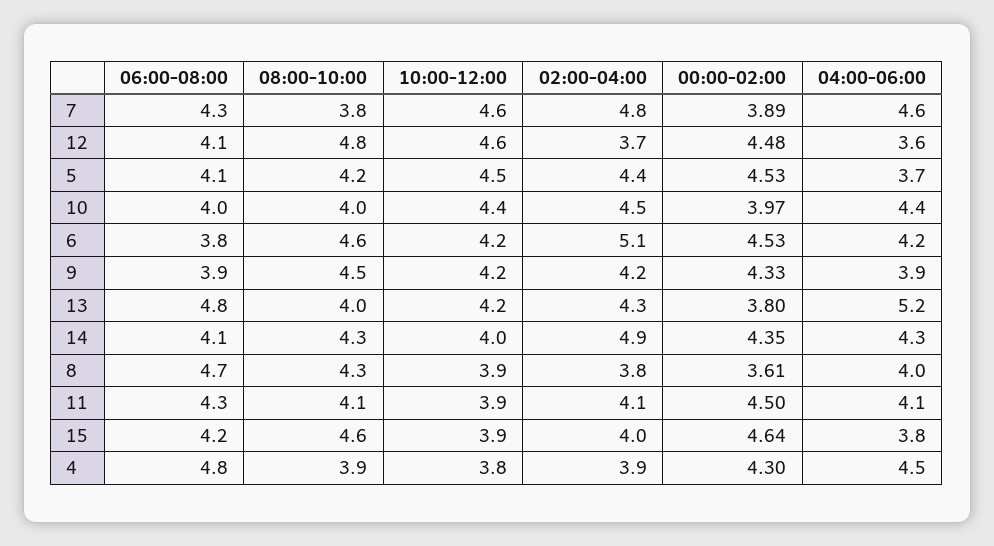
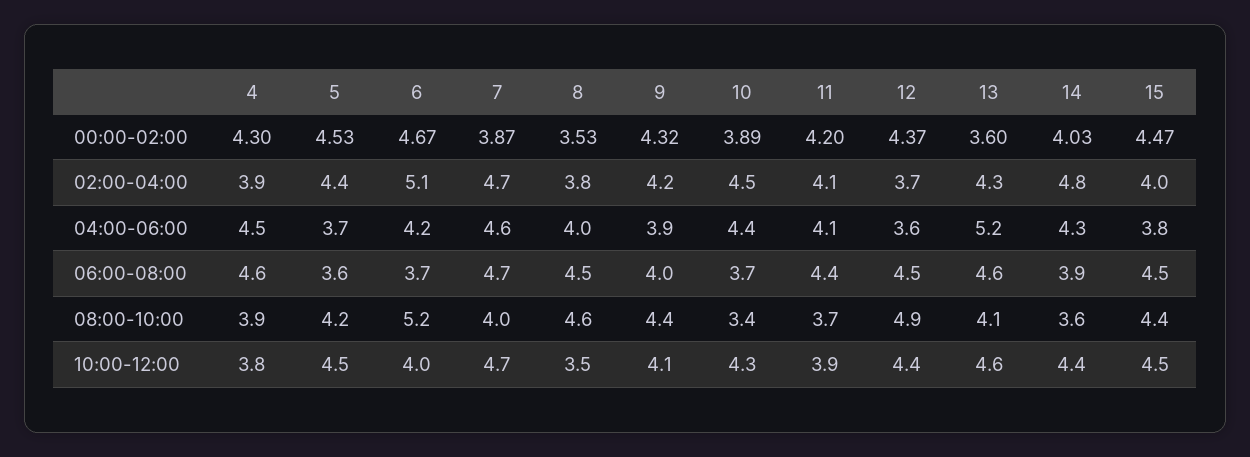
06:00-08:00, 7: 4.3 -> 4.7
08:00-10:00, 7: 3.8 -> 4
10:00-12:00, 7: 4.6 -> 4.7
02:00-04:00, 7: 4.8 -> 4.7
00:00-02:00, 7: 3.89 -> 3.87
06:00-08:00, 12: 4.1 -> 4.5
08:00-10:00, 12: 4.8 -> 4.9
10:00-12:00, 12: 4.6 -> 4.4
00:00-02:00, 12: 4.48 -> 4.37
06:00-08:00, 5: 4.1 -> 3.6
06:00-08:00, 10: 4 -> 3.7
08:00-10:00, 10: 4 -> 3.4
10:00-12:00, 10: 4.4 -> 4.3
00:00-02:00, 10: 3.97 -> 3.89
06:00-08:00, 6: 3.8 -> 3.7
08:00-10:00, 6: 4.6 -> 5.2
10:00-12:00, 6: 4.2 -> 4
00:00-02:00, 6: 4.53 -> 4.67
06:00-08:00, 9: 3.9 -> 4
08:00-10:00, 9: 4.5 -> 4.4
10:00-12:00, 9: 4.2 -> 4.1
00:00-02:00, 9: 4.33 -> 4.32
06:00-08:00, 13: 4.8 -> 4.6
08:00-10:00, 13: 4 -> 4.1
10:00-12:00, 13: 4.2 -> 4.6
00:00-02:00, 13: 3.8 -> 3.6
06:00-08:00, 14: 4.1 -> 3.9
08:00-10:00, 14: 4.3 -> 3.6
10:00-12:00, 14: 4 -> 4.4
02:00-04:00, 14: 4.9 -> 4.8
00:00-02:00, 14: 4.35 -> 4.03
06:00-08:00, 8: 4.7 -> 4.5
08:00-10:00, 8: 4.3 -> 4.6
10:00-12:00, 8: 3.9 -> 3.5
00:00-02:00, 8: 3.61 -> 3.53
06:00-08:00, 11: 4.3 -> 4.4
08:00-10:00, 11: 4.1 -> 3.7
00:00-02:00, 11: 4.5 -> 4.2
06:00-08:00, 15: 4.2 -> 4.5
08:00-10:00, 15: 4.6 -> 4.4
10:00-12:00, 15: 3.9 -> 4.5
00:00-02:00, 15: 4.64 -> 4.47
06:00-08:00, 4: 4.8 -> 4.6

